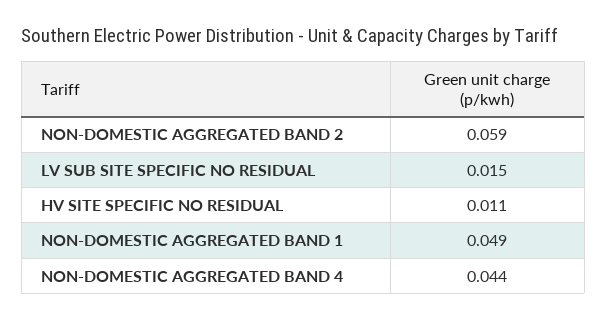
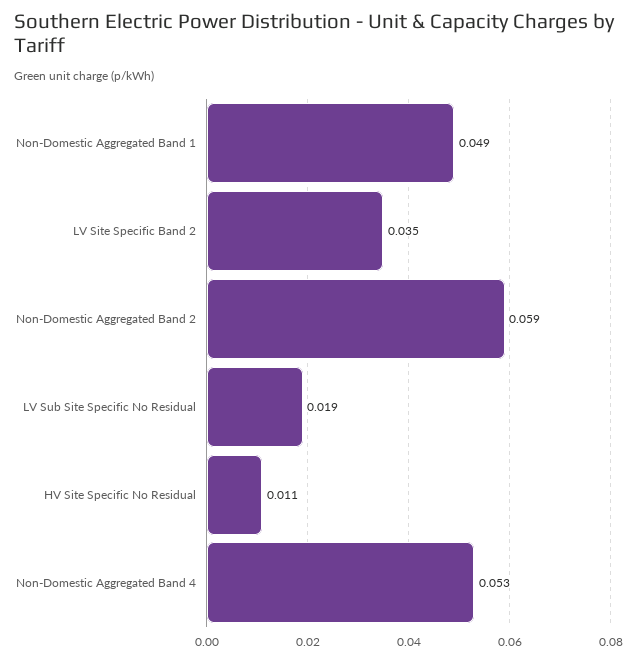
LV SUB SITE SPECIFIC NO RESIDUAL: 0.015 -> 0.019
NON-DOMESTIC AGGREGATED BAND 4: 0.044 -> 0.053
LV Site Specific Band 2: none -> 0.035

